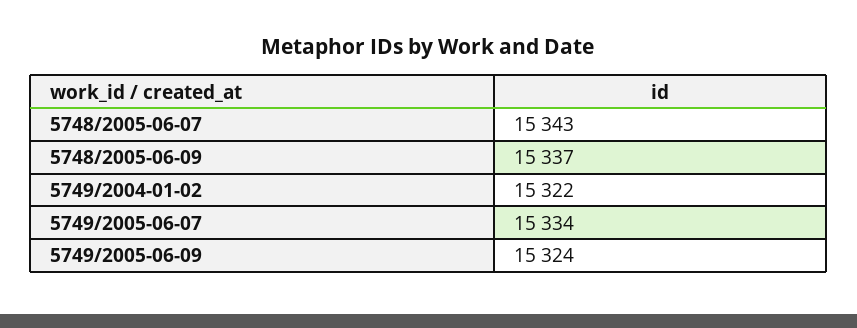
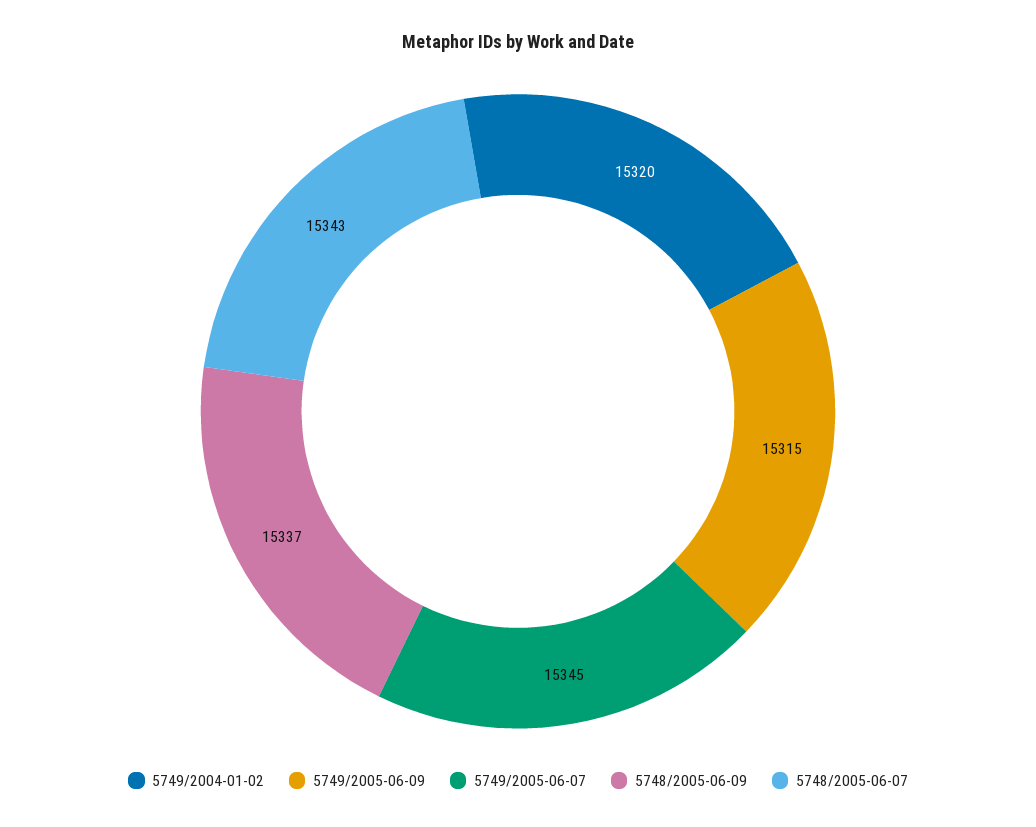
5749/2004-01-02: 15322 -> 15320
5749/2005-06-07: 15334 -> 15345
5749/2005-06-09: 15324 -> 15315

